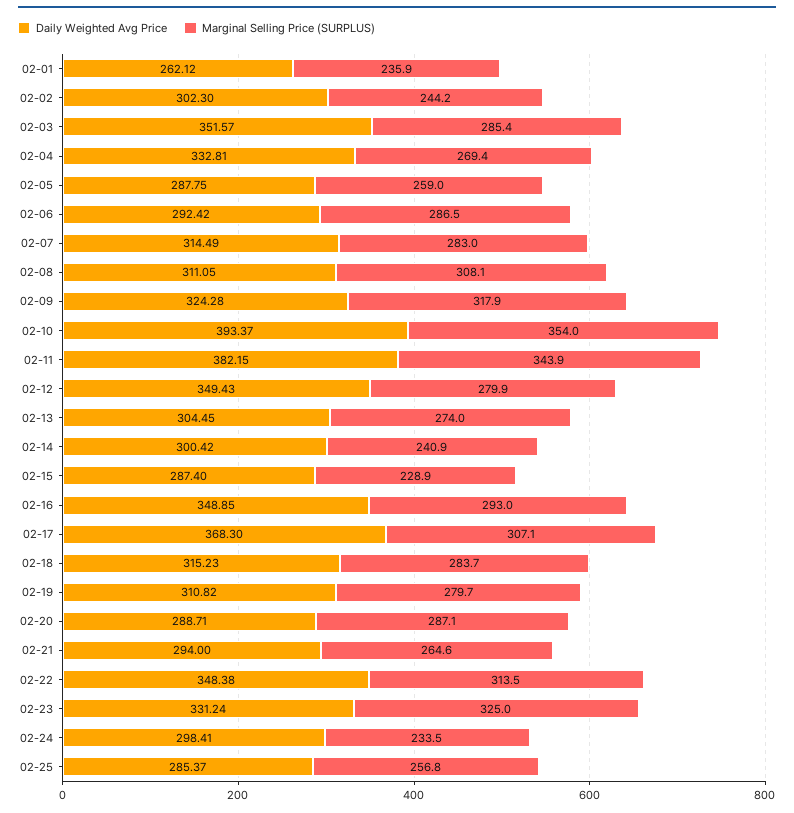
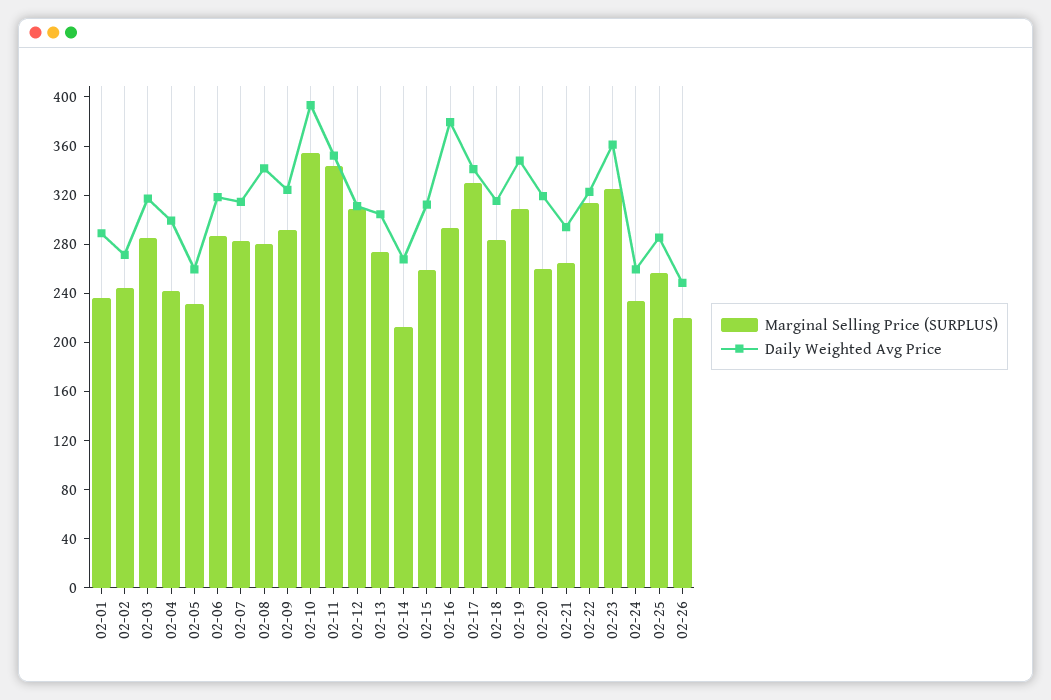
Daily Weighted Avg Price, 02-01: 262.12 -> 290
Daily Weighted Avg Price, 02-02: 302.3 -> 270
Daily Weighted Avg Price, 02-03: 351.57 -> 320
Daily Weighted Avg Price, 02-04: 332.81 -> 300
Marginal Selling Price (SURPLUS), 02-04: 269.4 -> 240
Daily Weighted Avg Price, 02-05: 287.75 -> 260
Marginal Selling Price (SURPLUS), 02-05: 259 -> 230
Daily Weighted Avg Price, 02-06: 292.42 -> 320
Daily Weighted Avg Price, 02-08: 311.05 -> 340
Marginal Selling Price (SURPLUS), 02-08: 308.1 -> 280
Marginal Selling Price (SURPLUS), 02-09: 317.9 -> 290
Daily Weighted Avg Price, 02-11: 382.15 -> 350
Daily Weighted Avg Price, 02-12: 349.43 -> 310
Marginal Selling Price (SURPLUS), 02-12: 279.9 -> 310
Daily Weighted Avg Price, 02-14: 300.42 -> 270
Marginal Selling Price (SURPLUS), 02-14: 240.9 -> 210
Daily Weighted Avg Price, 02-15: 287.4 -> 310
Marginal Selling Price (SURPLUS), 02-15: 228.9 -> 260
Daily Weighted Avg Price, 02-16: 348.85 -> 380
Daily Weighted Avg Price, 02-17: 368.3 -> 340
Marginal Selling Price (SURPLUS), 02-17: 307.1 -> 330
Daily Weighted Avg Price, 02-19: 310.82 -> 350
Marginal Selling Price (SURPLUS), 02-19: 279.7 -> 310
Daily Weighted Avg Price, 02-20: 288.71 -> 320
Marginal Selling Price (SURPLUS), 02-20: 287.1 -> 260
Daily Weighted Avg Price, 02-22: 348.38 -> 320
Daily Weighted Avg Price, 02-23: 331.24 -> 360
Daily Weighted Avg Price, 02-24: 298.41 -> 260
Marginal Selling Price (SURPLUS), 02-26: none -> 220
Daily Weighted Avg Price, 02-26: none -> 250

